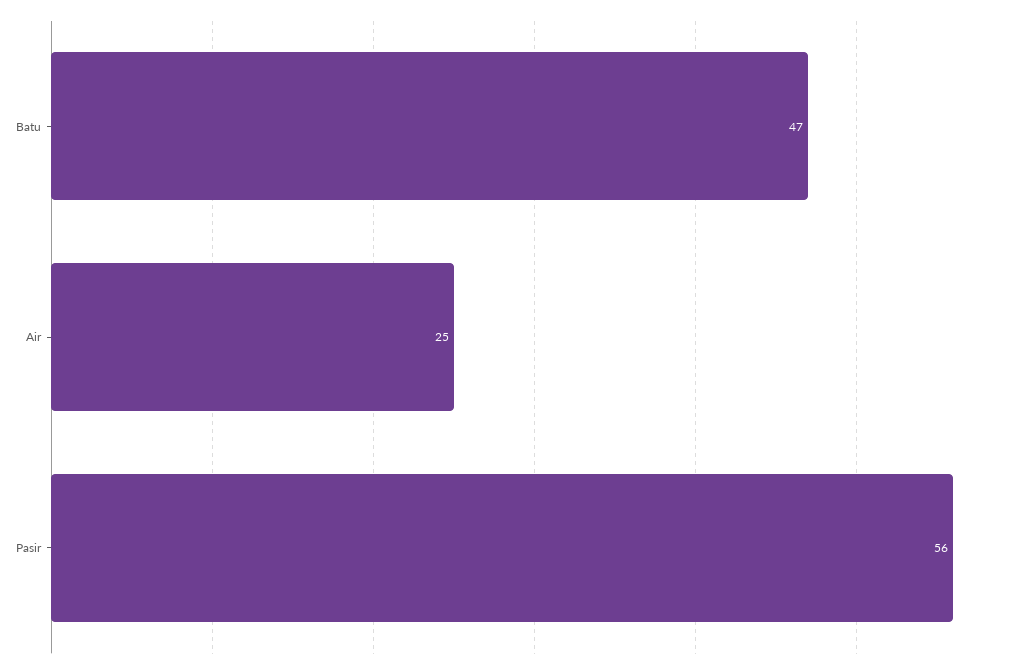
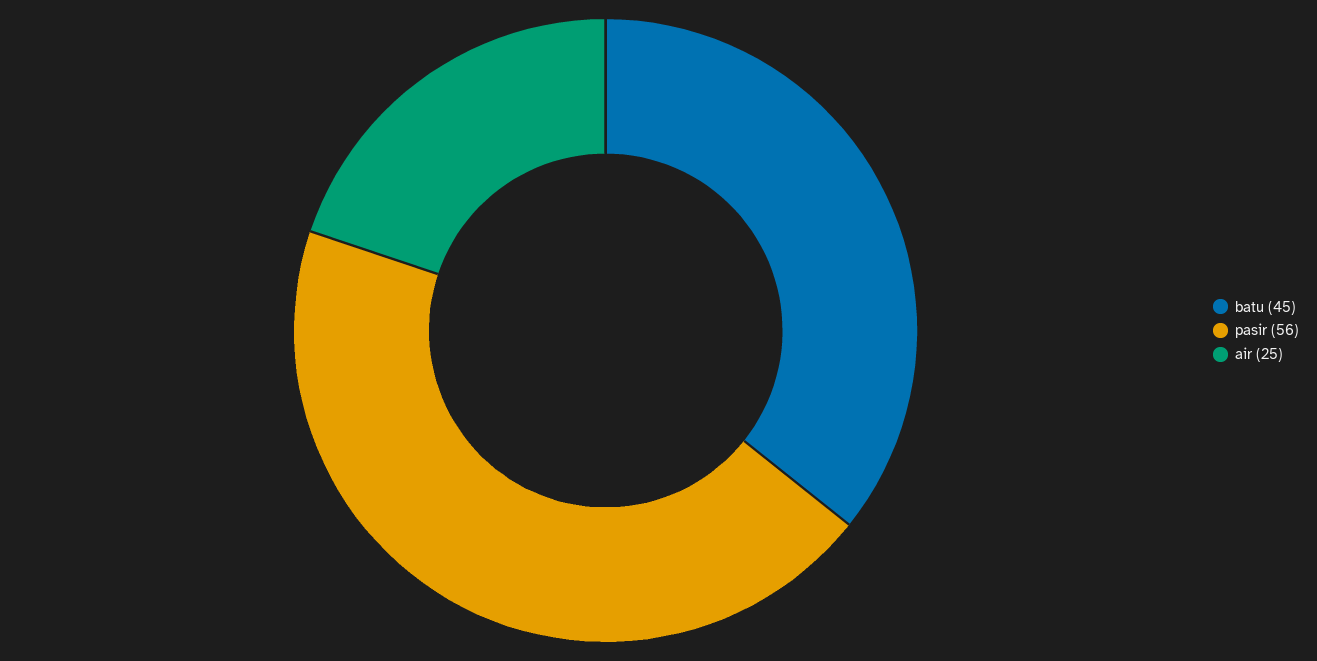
Batu: 47 -> 45

